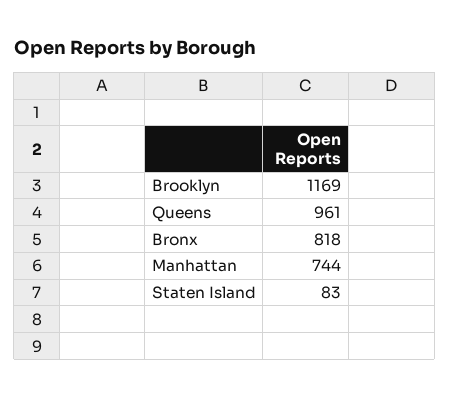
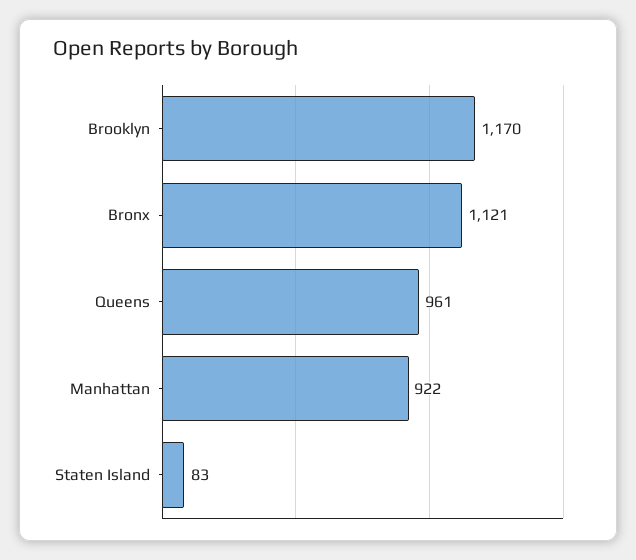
Brooklyn: 1169 -> 1170
Bronx: 818 -> 1121
Manhattan: 744 -> 922

